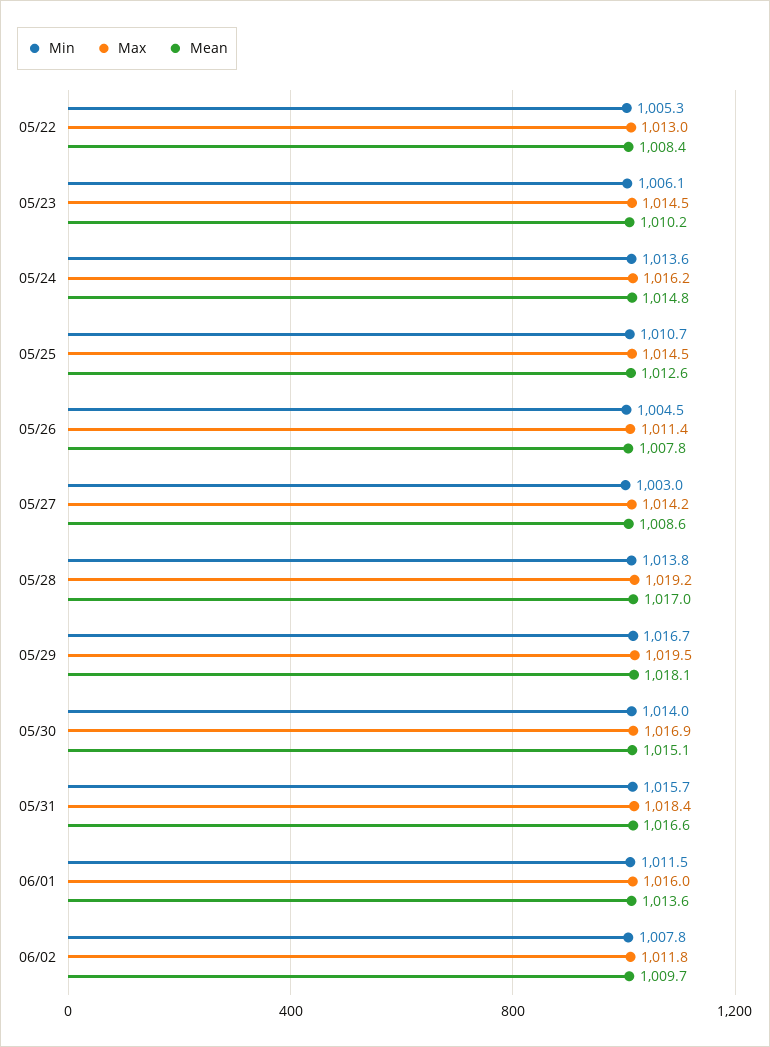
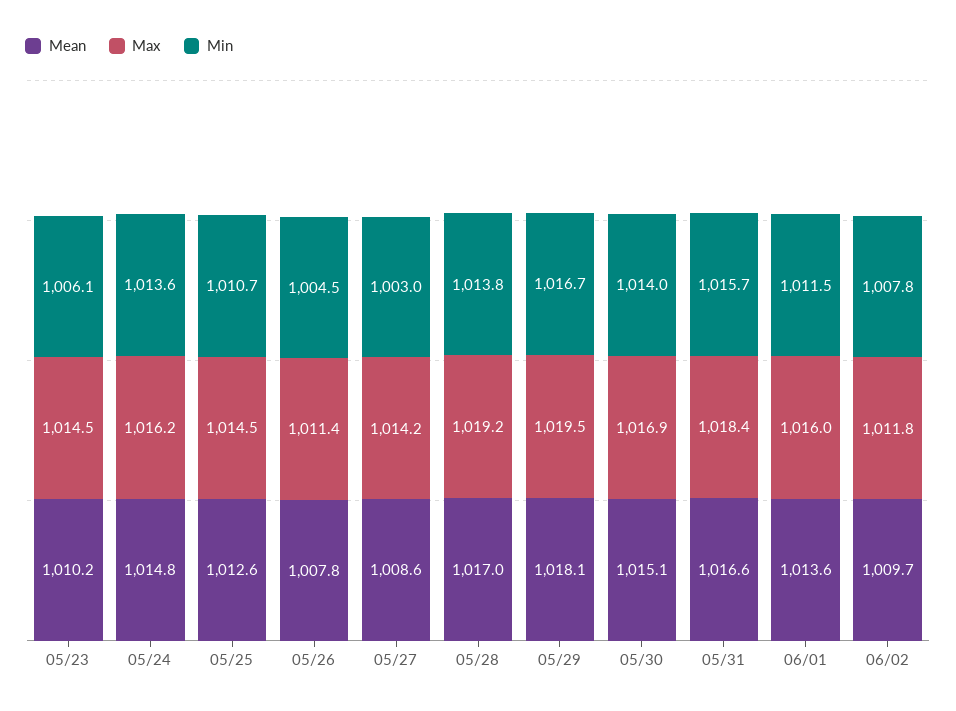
Min, 05/22: 1005.3 -> none
Max, 05/22: 1013 -> none
Mean, 05/22: 1008.4 -> none

